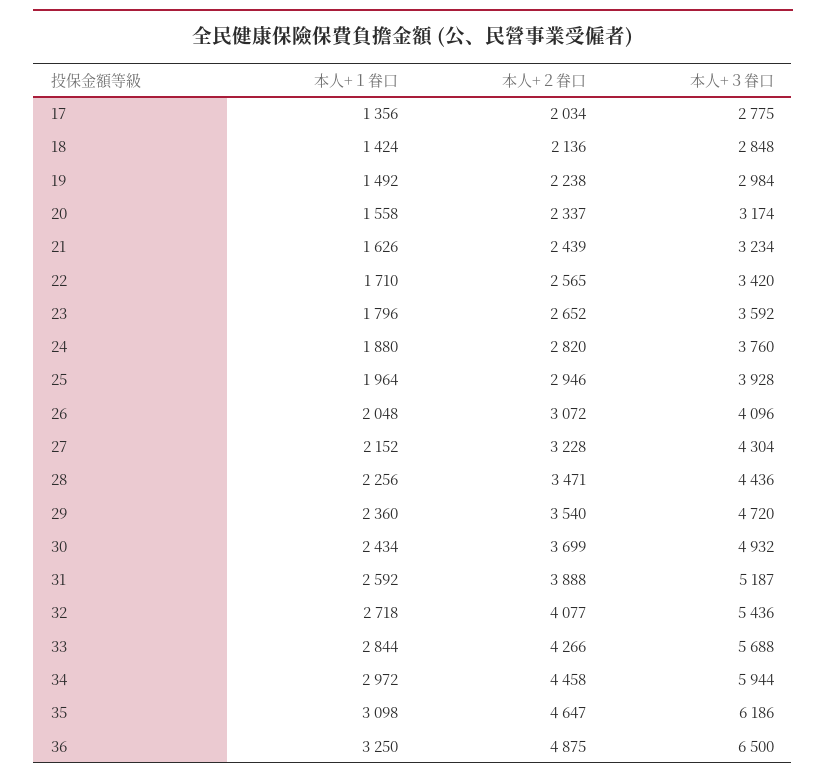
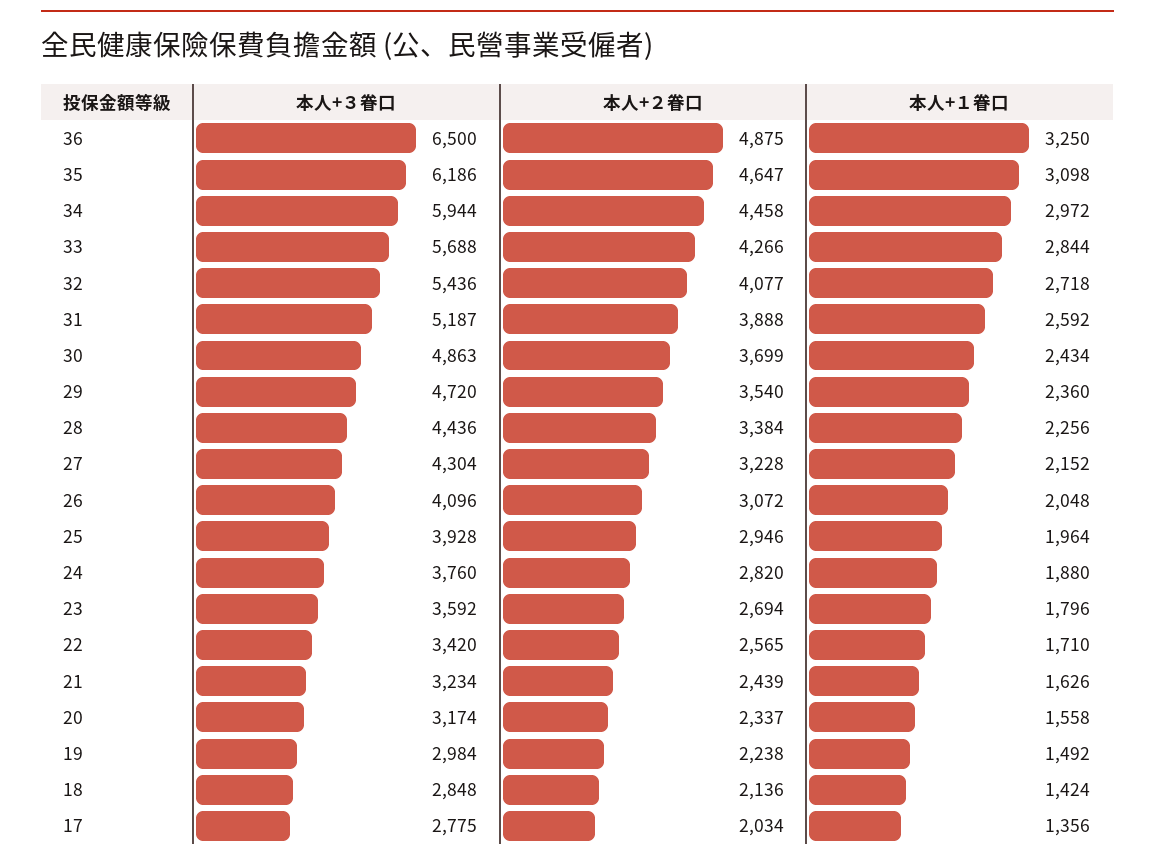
本人+２眷口, 23: 2652 -> 2694
本人+２眷口, 28: 3471 -> 3384
本人+３眷口, 30: 4932 -> 4863

